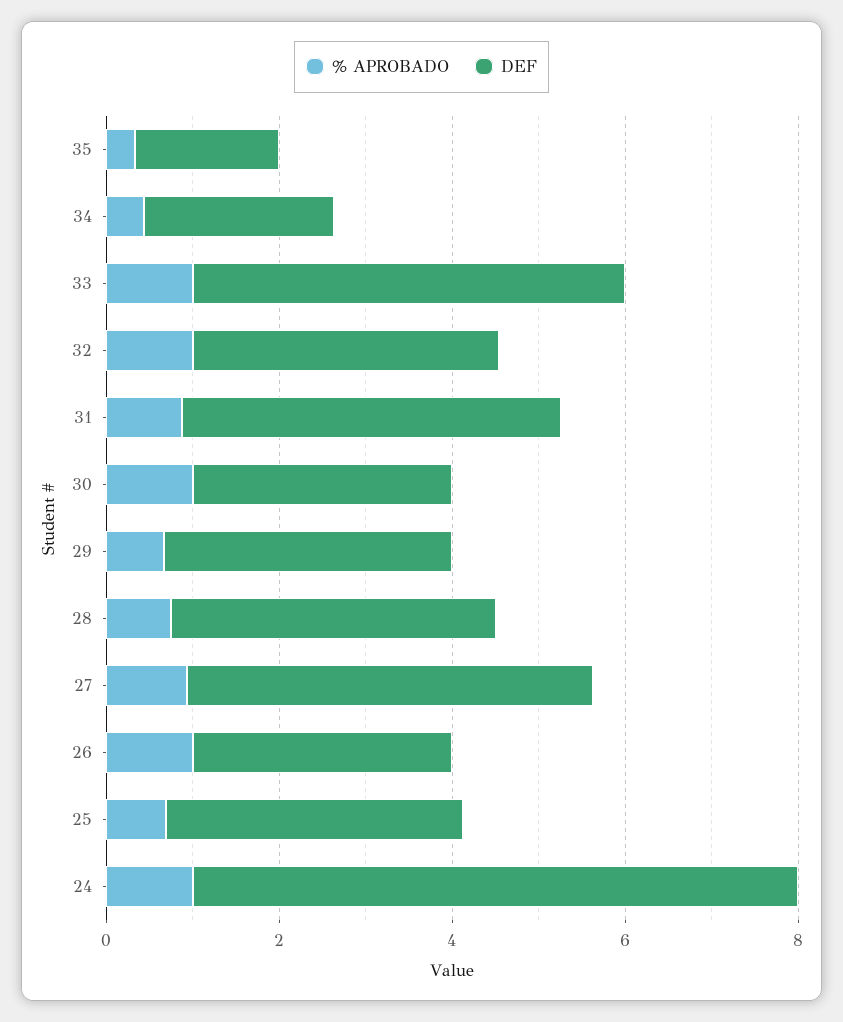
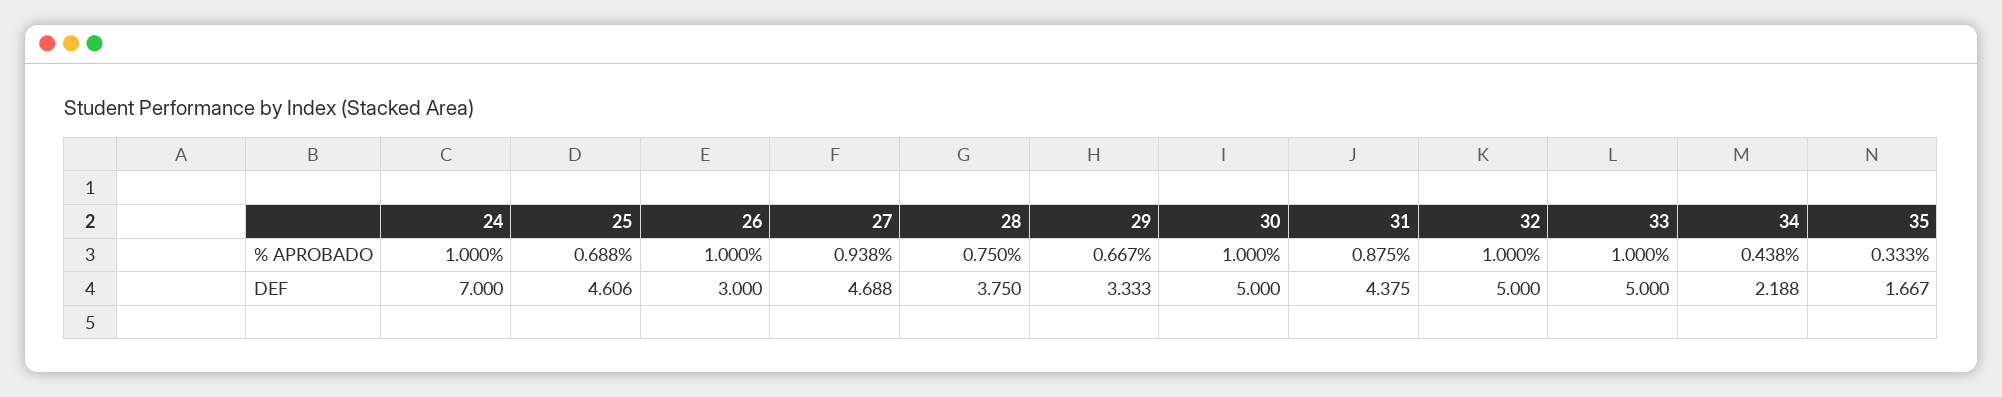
DEF, 32: 3.5 -> 5
DEF, 30: 3 -> 5
DEF, 25: 3.5 -> 4.606

